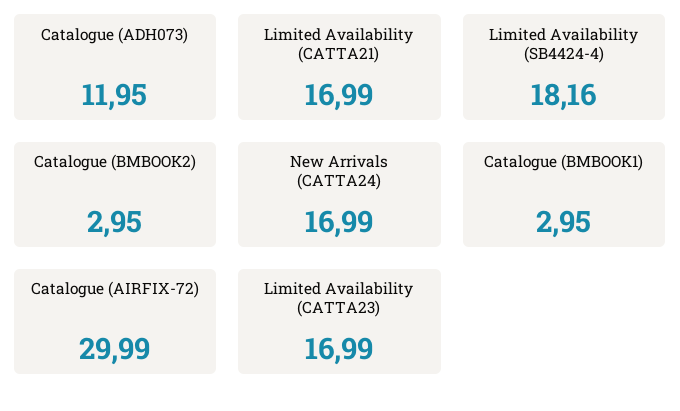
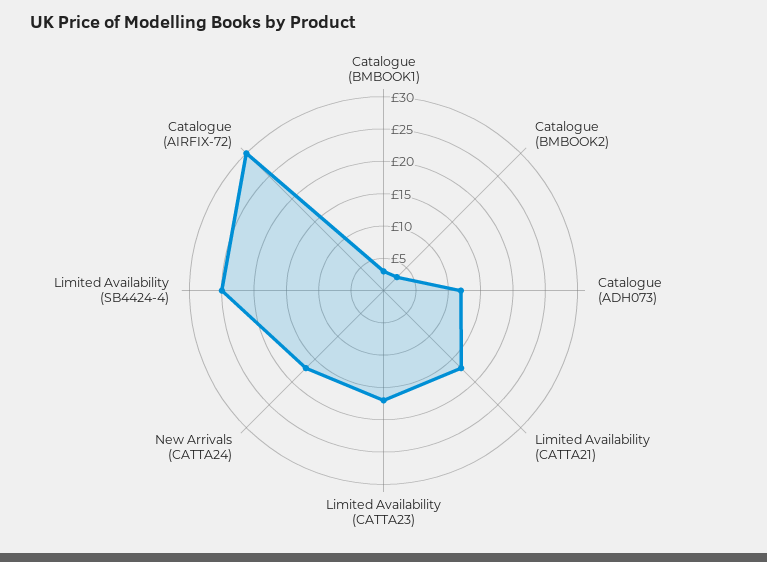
Limited Availability (SB4424-4): 18.16 -> 25

